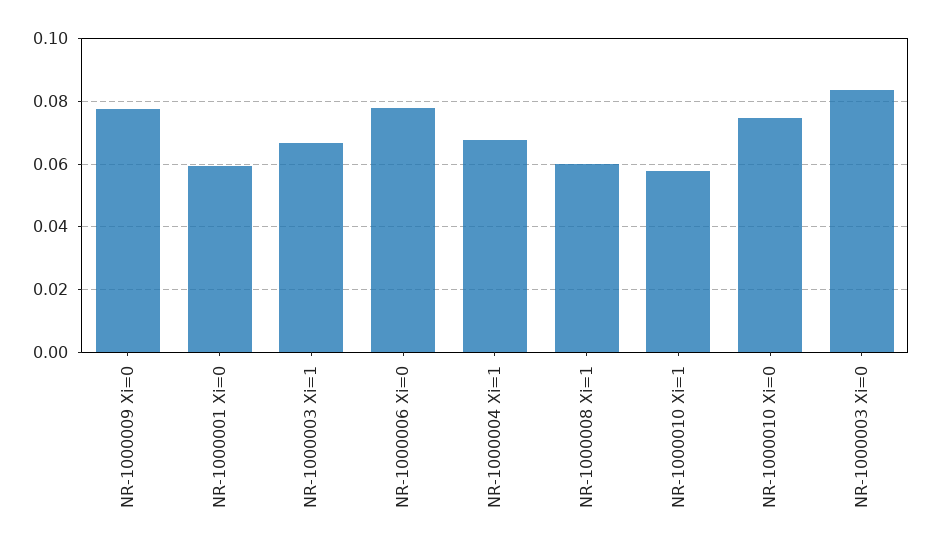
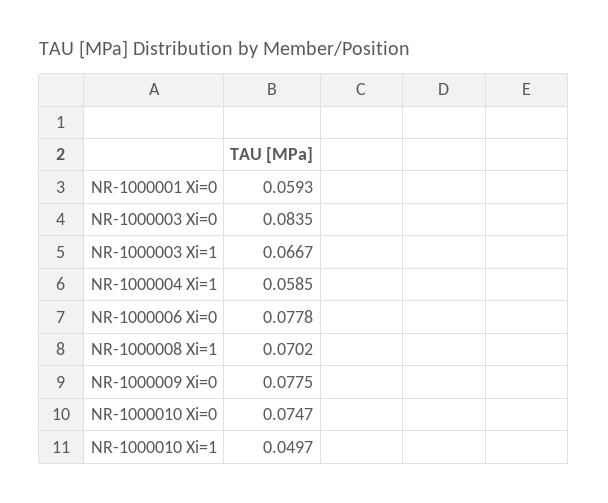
NR-1000004 Xi=1: 0.068 -> 0.0585
NR-1000008 Xi=1: 0.06 -> 0.0702
NR-1000010 Xi=1: 0.058 -> 0.0497

